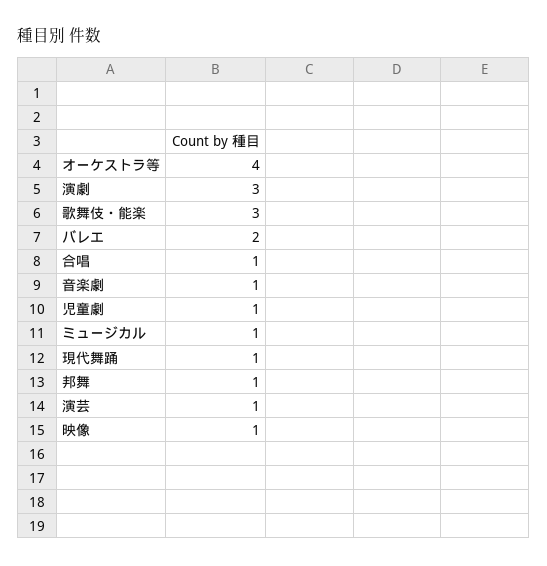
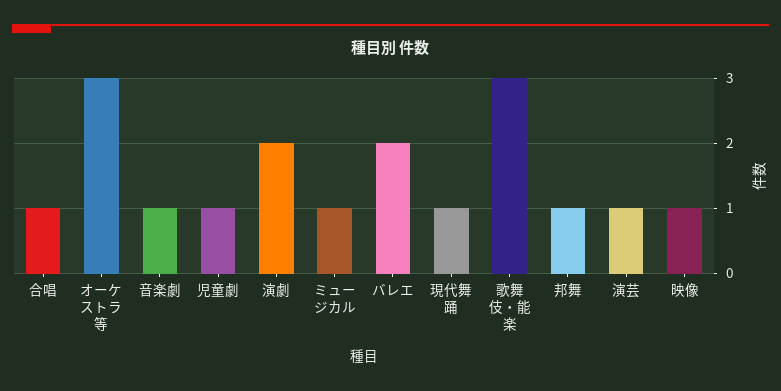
オーケストラ等: 4 -> 3
演劇: 3 -> 2

